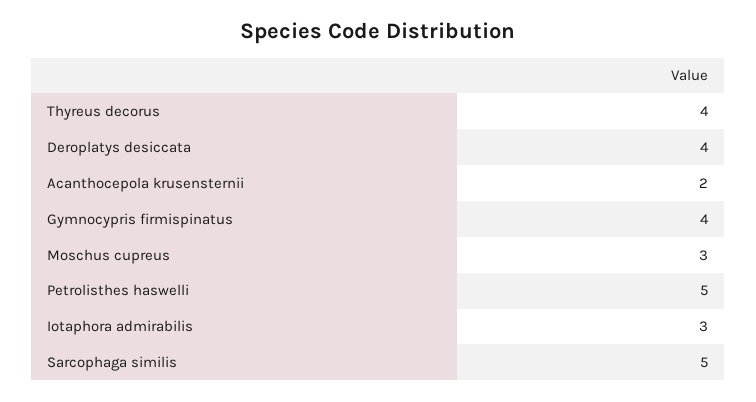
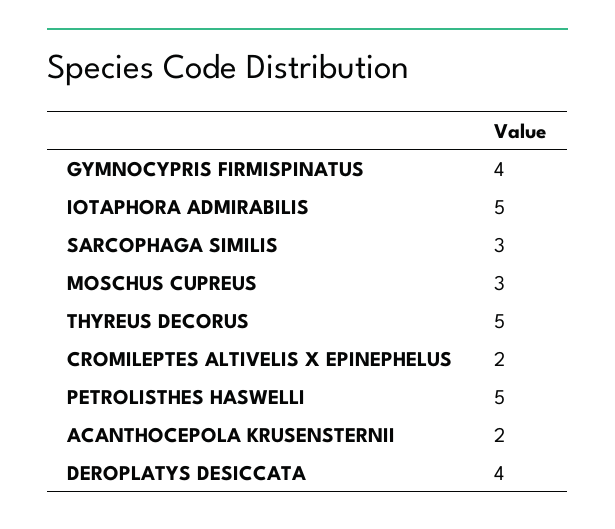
Thyreus decorus: 4 -> 5
Iotaphora admirabilis: 3 -> 5
Sarcophaga similis: 5 -> 3
CROMILEPTES ALTIVELIS X EPINEPHELUS: none -> 2

